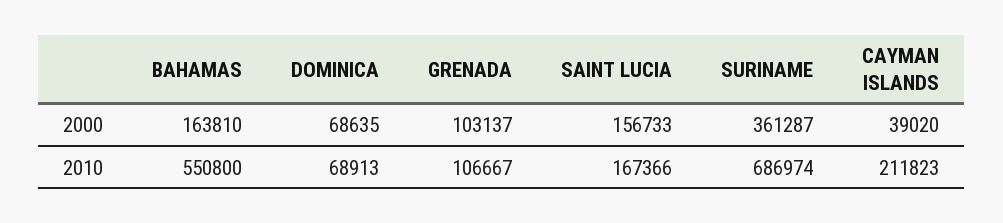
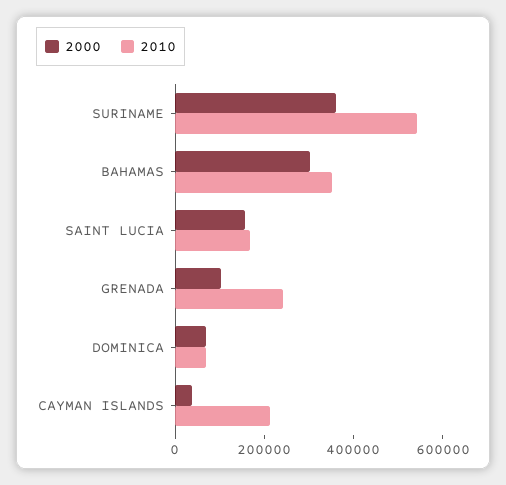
2000, BAHAMAS: 163810 -> 300000
2010, BAHAMAS: 550800 -> 350000
2010, GRENADA: 106667 -> 250000
2010, SURINAME: 686974 -> 550000

